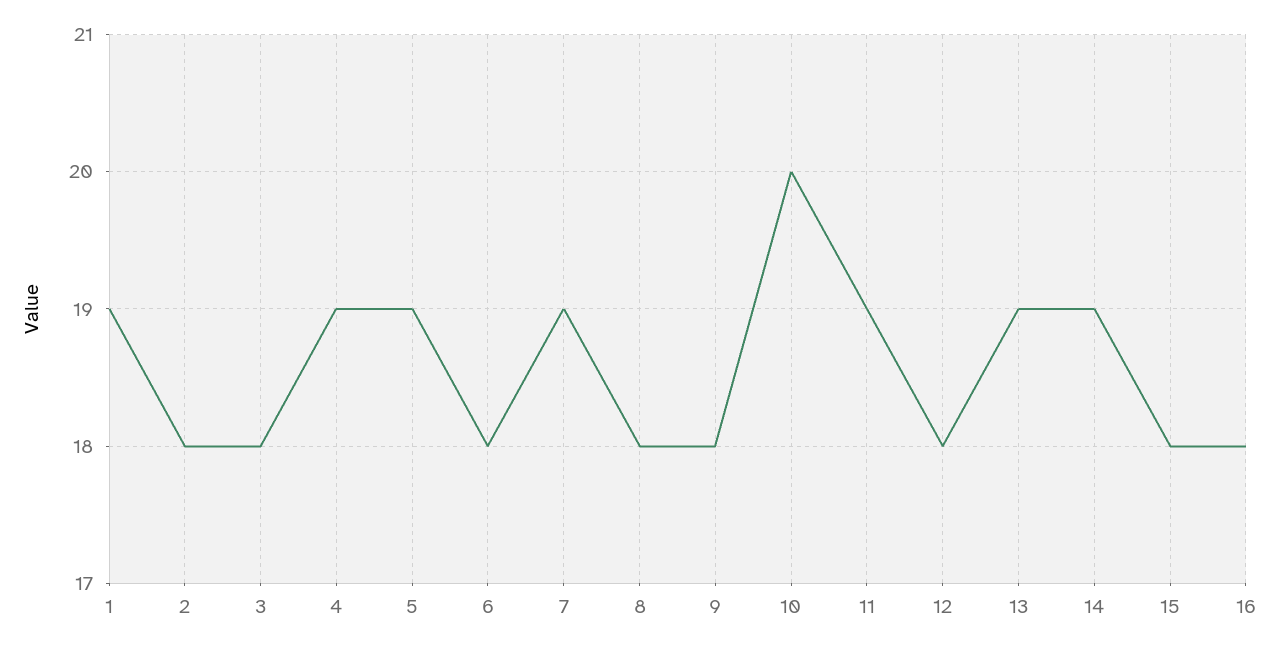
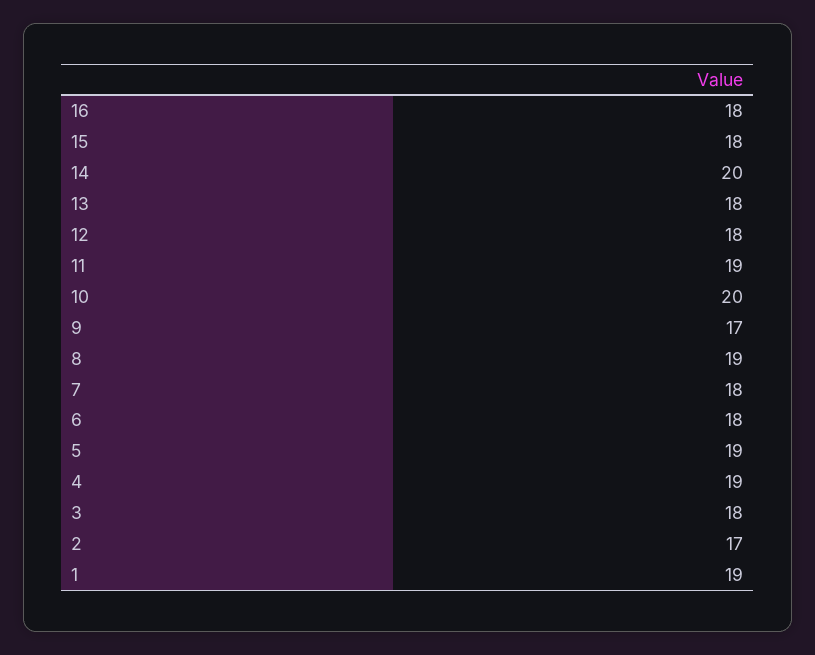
2: 18 -> 17
7: 19 -> 18
8: 18 -> 19
9: 18 -> 17
13: 19 -> 18
14: 19 -> 20

